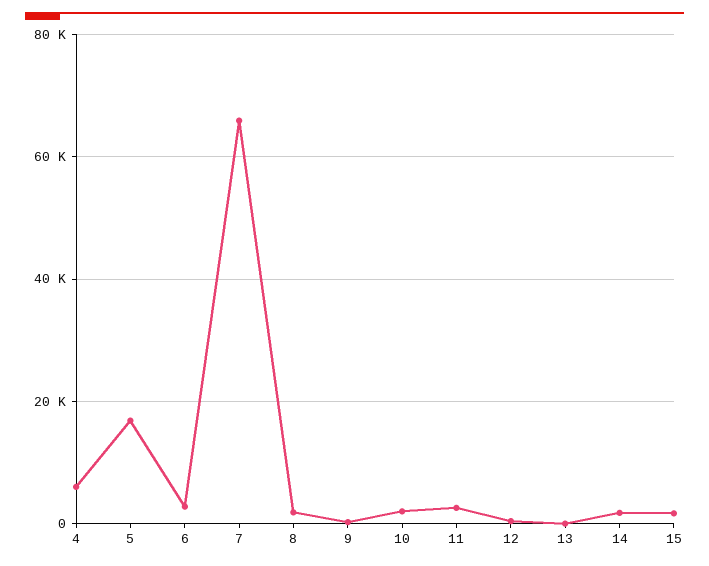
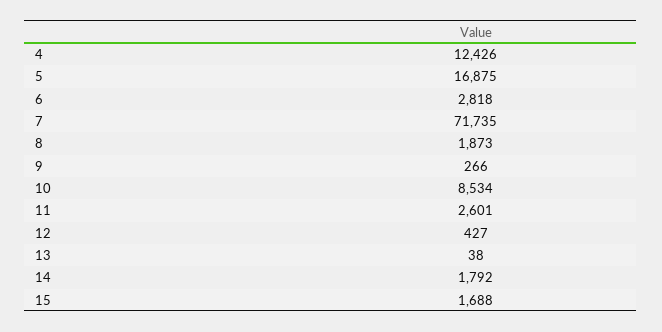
4: 6000 -> 12426
7: 66000 -> 71735
10: 2000 -> 8534

